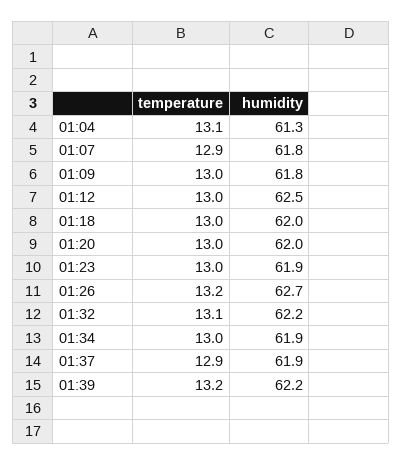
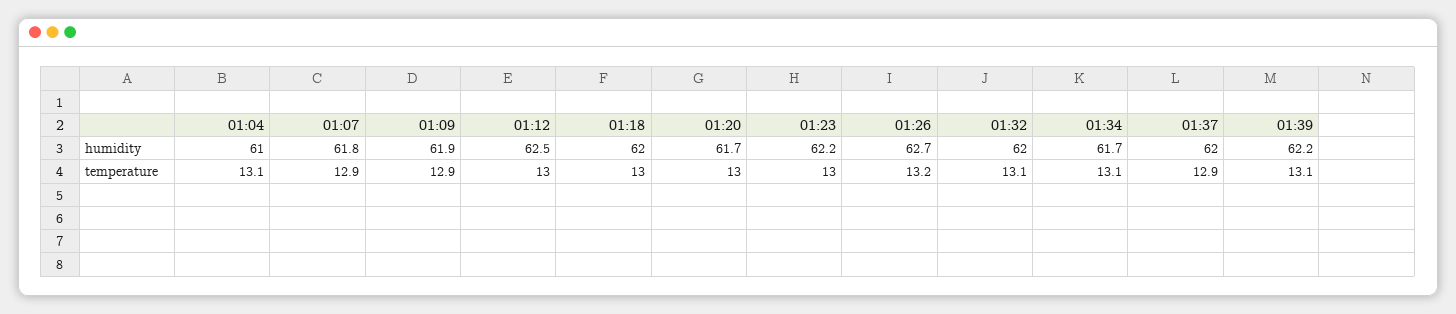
humidity, 01:04: 61.3 -> 61
temperature, 01:09: 13 -> 12.9
humidity, 01:09: 61.8 -> 61.9
humidity, 01:20: 62 -> 61.7
humidity, 01:23: 61.9 -> 62.2
humidity, 01:32: 62.2 -> 62
temperature, 01:34: 13 -> 13.1
humidity, 01:34: 61.9 -> 61.7
humidity, 01:37: 61.9 -> 62
temperature, 01:39: 13.2 -> 13.1

